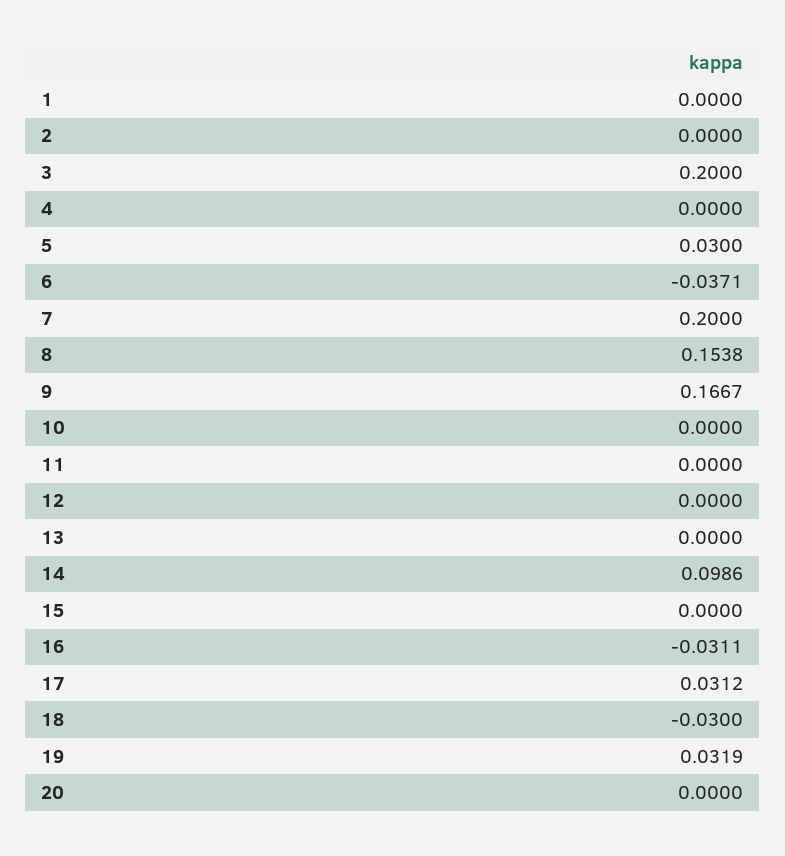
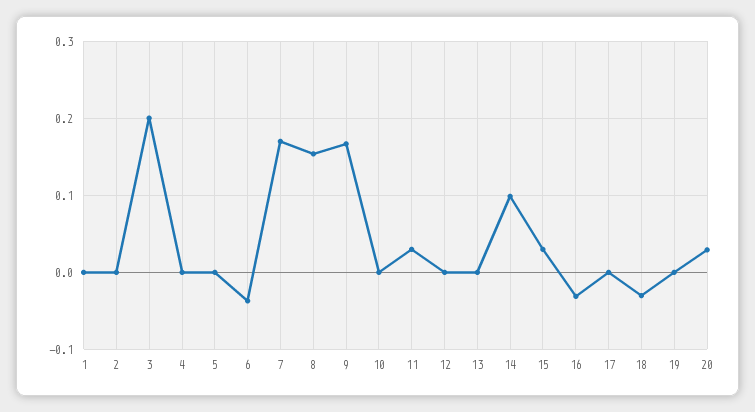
5: 0.03 -> 0
7: 0.2 -> 0.17
11: 0 -> 0.03
15: 0 -> 0.03
17: 0.0312 -> 0
19: 0.0319 -> 0
20: 0 -> 0.03

